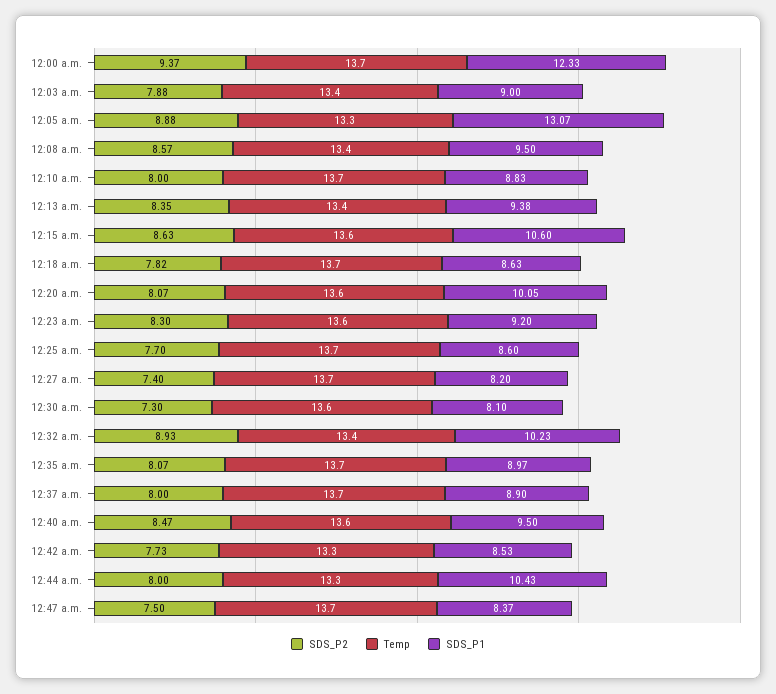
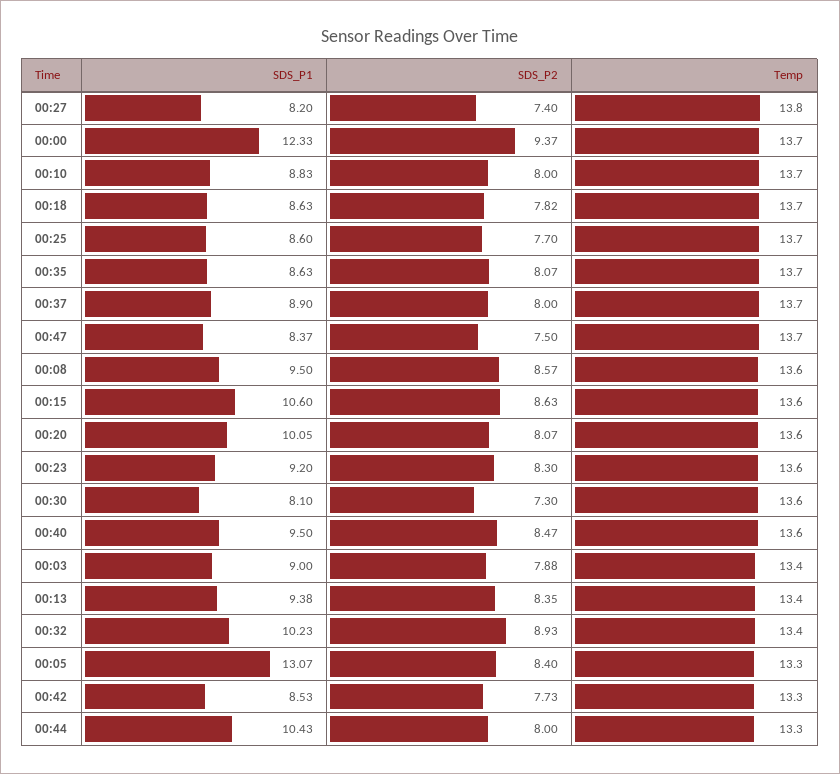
SDS_P2, 12:05 a.m.: 8.88 -> 8.4
Temp, 12:08 a.m.: 13.4 -> 13.6
Temp, 12:27 a.m.: 13.7 -> 13.8
SDS_P1, 12:35 a.m.: 8.97 -> 8.63

